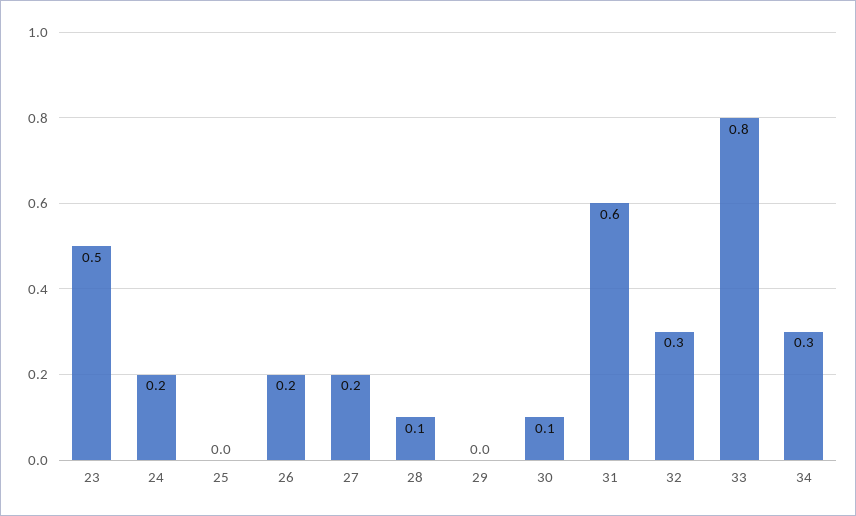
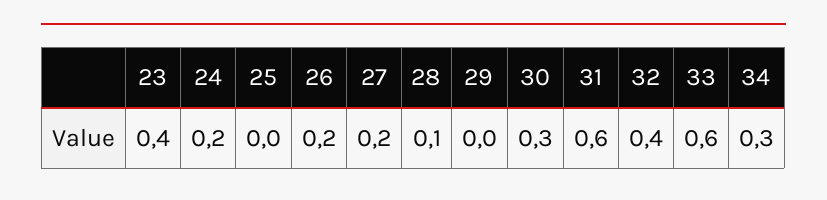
23: 0.5 -> 0.4
30: 0.1 -> 0.3
32: 0.3 -> 0.4
33: 0.8 -> 0.6

